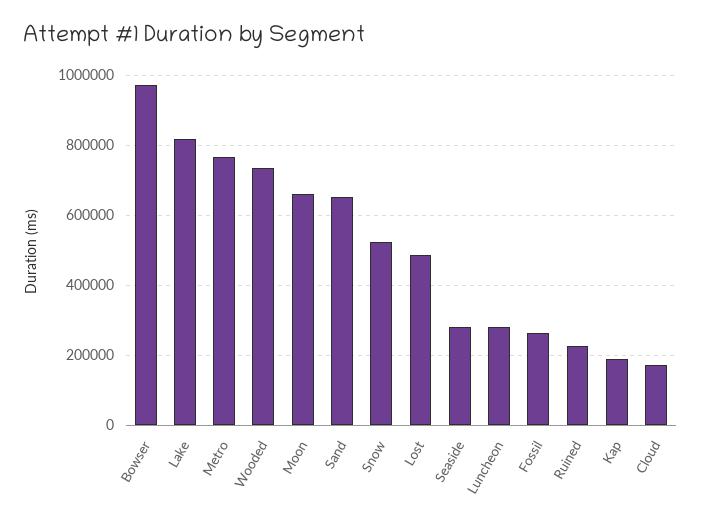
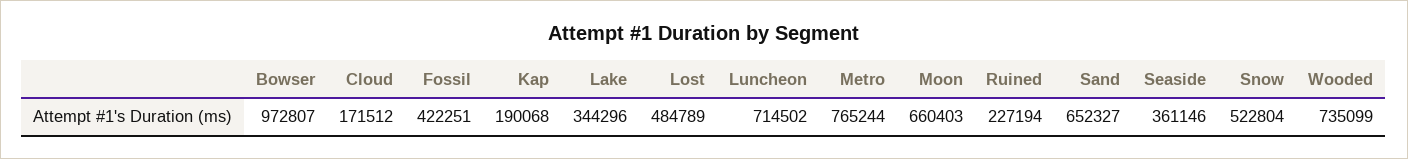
Lake: 820000 -> 344296
Seaside: 280000 -> 361146
Luncheon: 280000 -> 714502
Fossil: 260000 -> 422251

